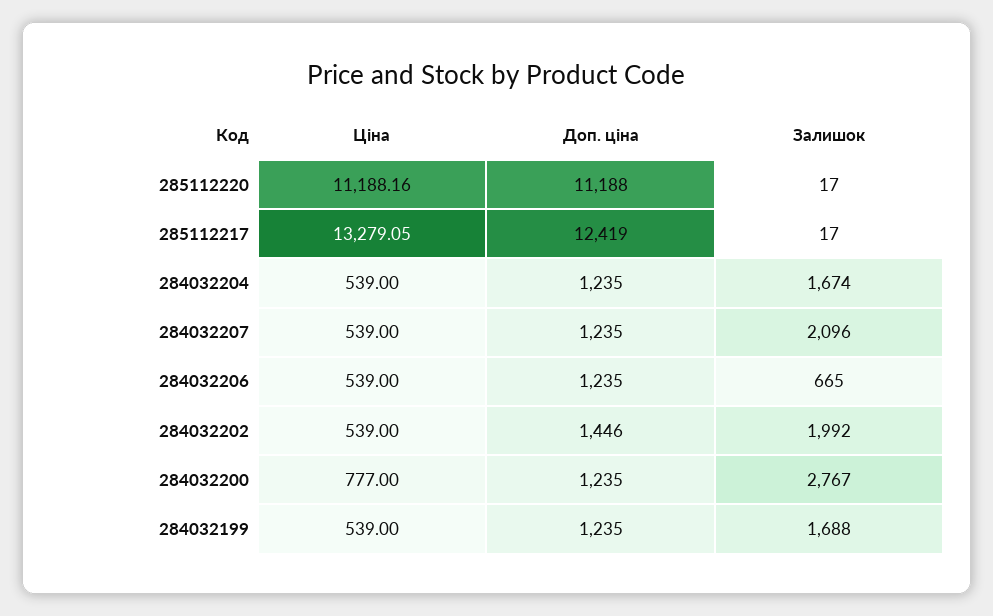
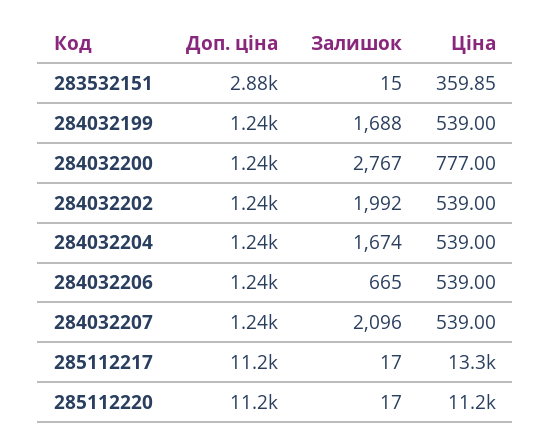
Доп. ціна, 285112217: 12419 -> 11200
Доп. ціна, 284032202: 1446 -> 1240
Доп. ціна, 283532151: none -> 2880
Залишок, 283532151: none -> 15
Ціна, 283532151: none -> 359.85

